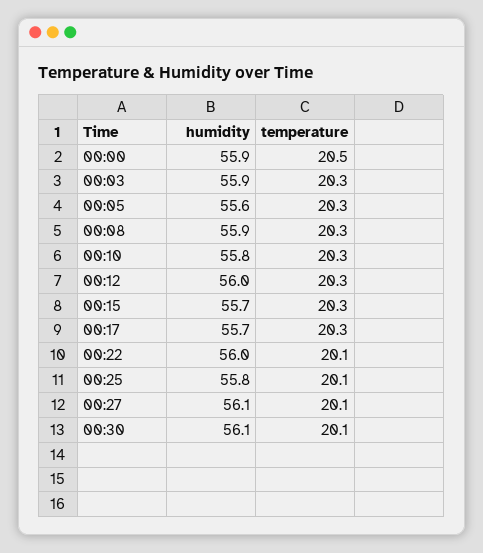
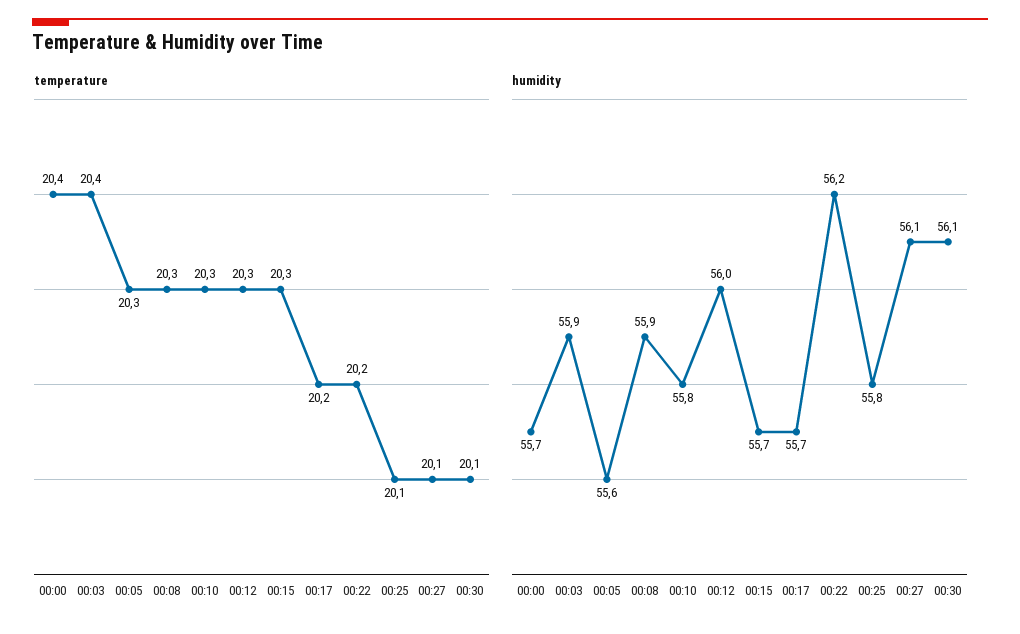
humidity, 00:00: 55.9 -> 55.7
temperature, 00:00: 20.5 -> 20.4
temperature, 00:03: 20.3 -> 20.4
temperature, 00:17: 20.3 -> 20.2
humidity, 00:22: 56 -> 56.2
temperature, 00:22: 20.1 -> 20.2

